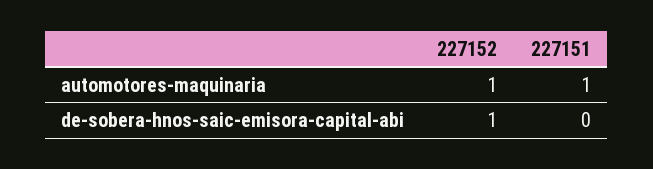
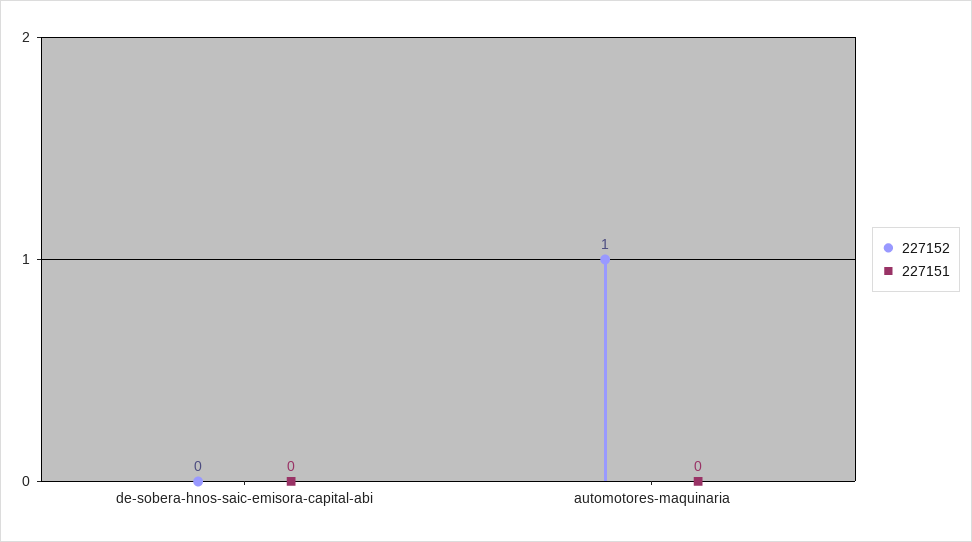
227151, automotores-maquinaria: 1 -> 0
227152, de-sobera-hnos-saic-emisora-capital-abi: 1 -> 0

